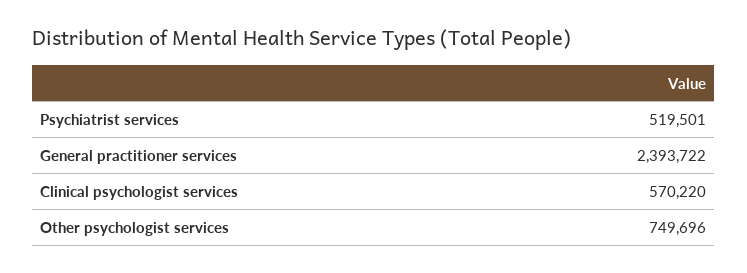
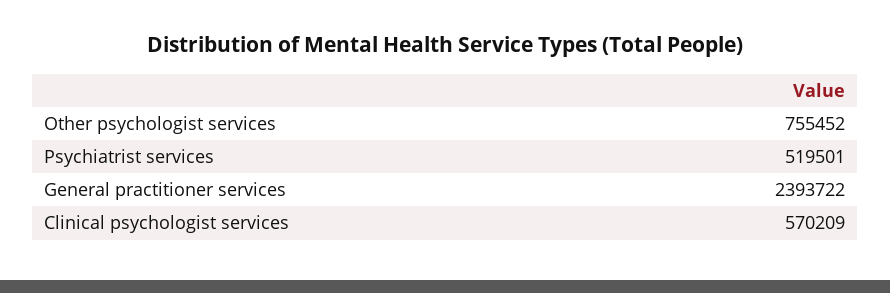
Clinical psychologist services: 570220 -> 570209
Other psychologist services: 749696 -> 755452

